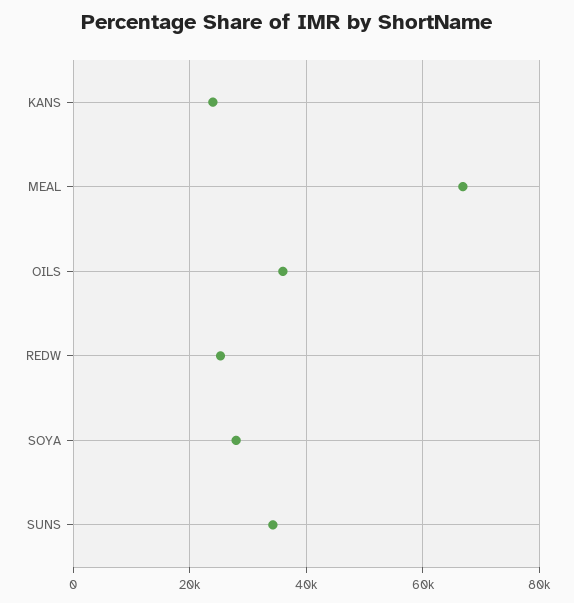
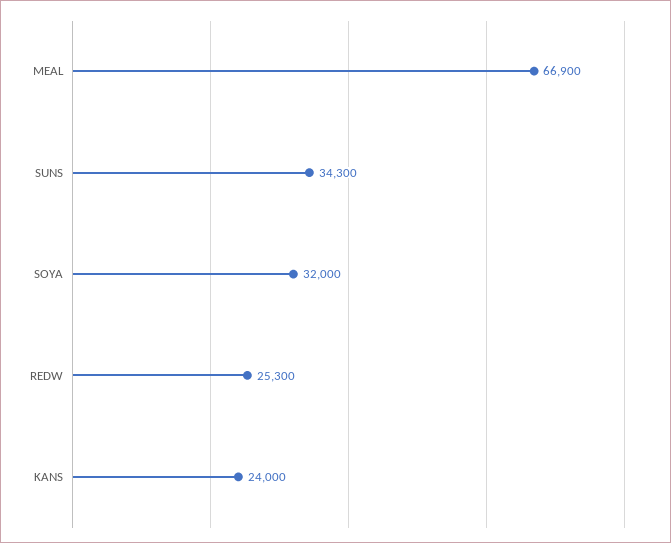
OILS: 36000 -> none
SOYA: 28000 -> 32000

